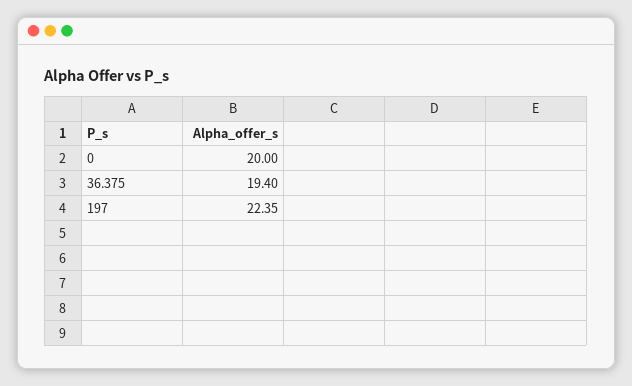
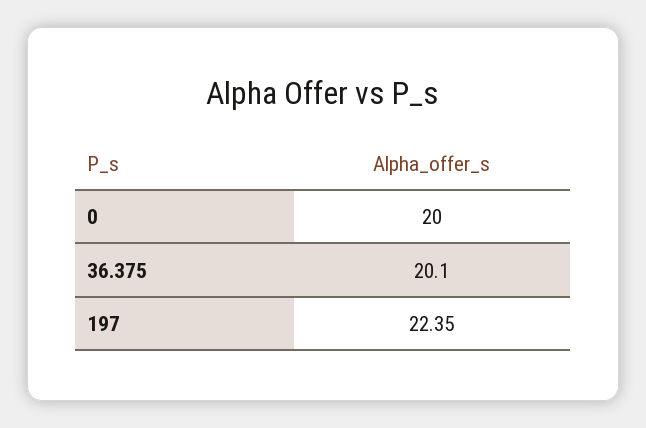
36.375: 19.4 -> 20.1

